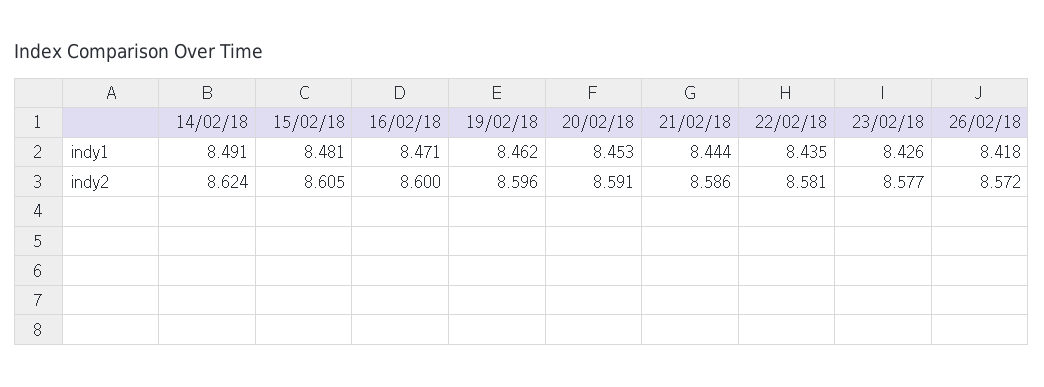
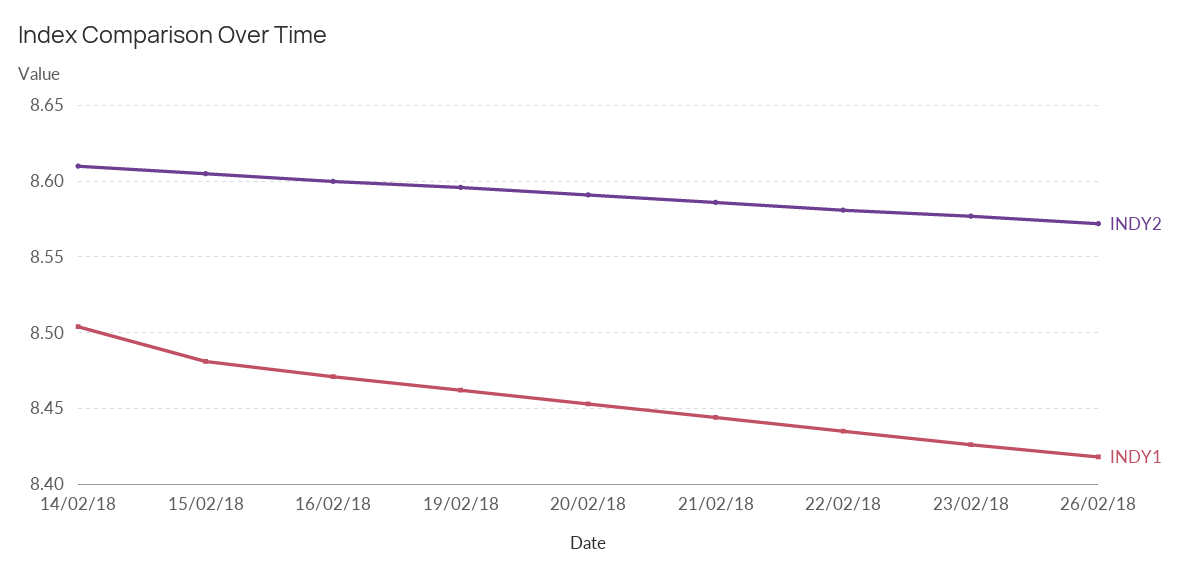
indy1, 14/02/18: 8.491 -> 8.505
indy2, 14/02/18: 8.624 -> 8.61

